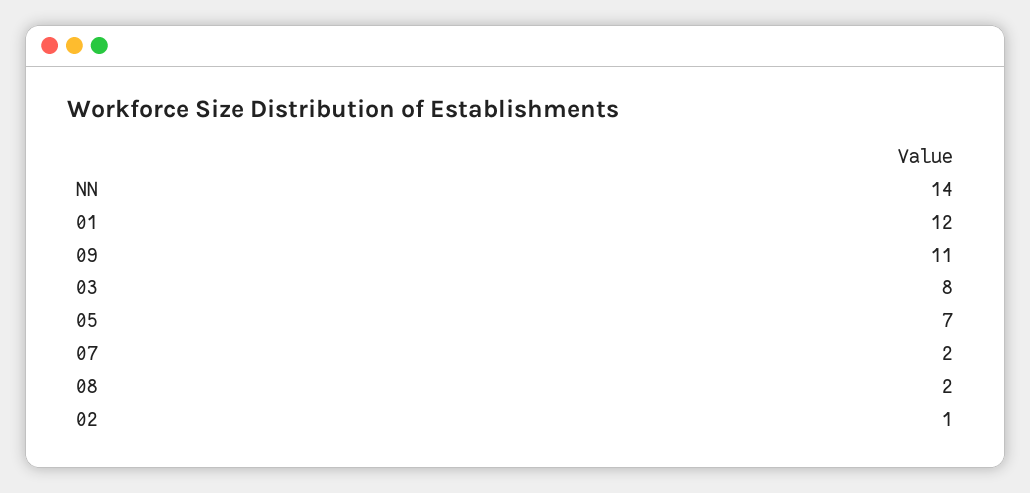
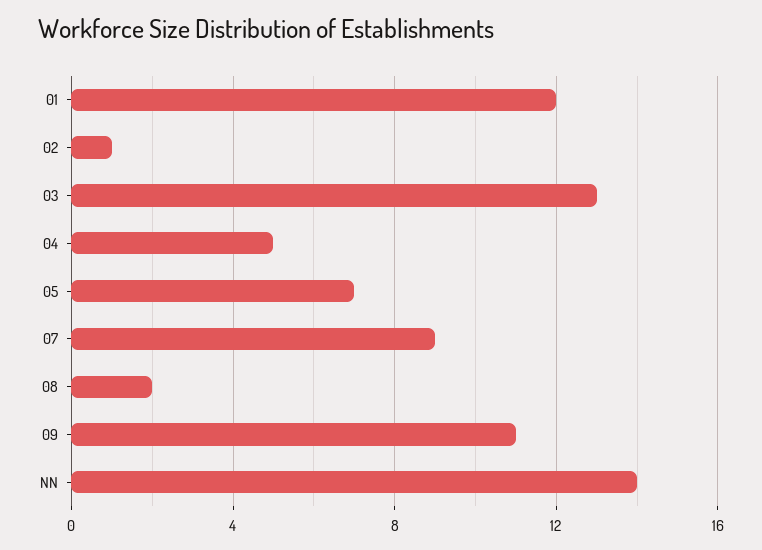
03: 8 -> 13
07: 2 -> 9
04: none -> 5

